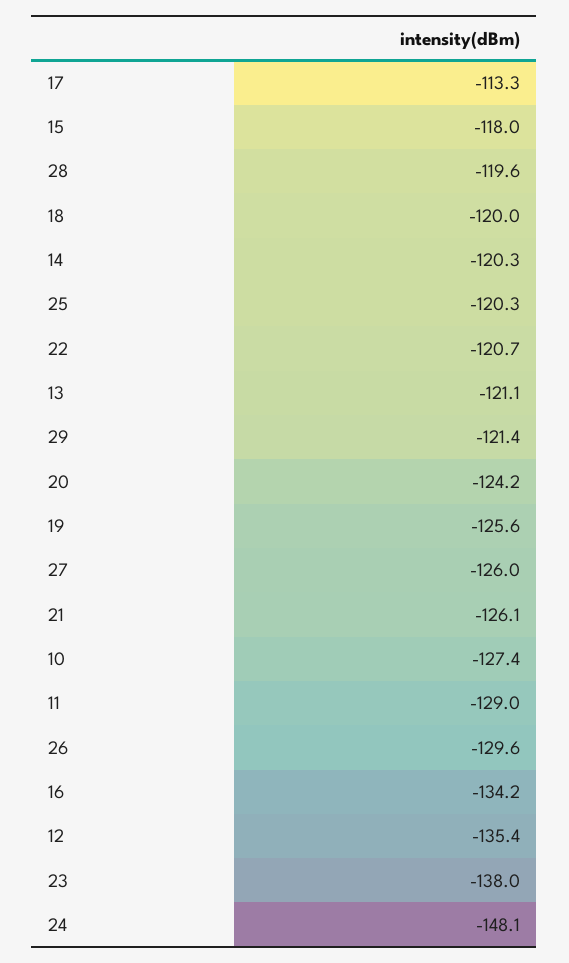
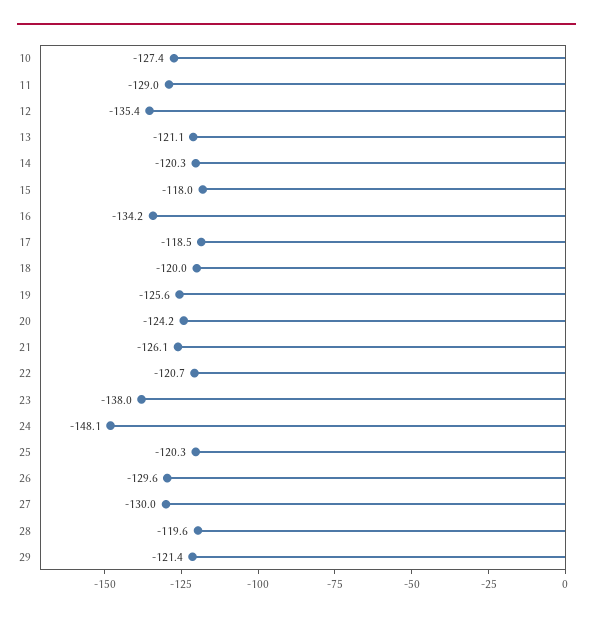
17: -113.3 -> -118.5
27: -126 -> -130

